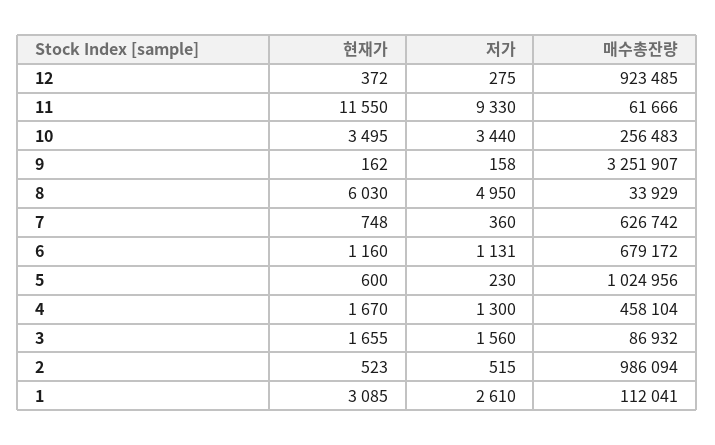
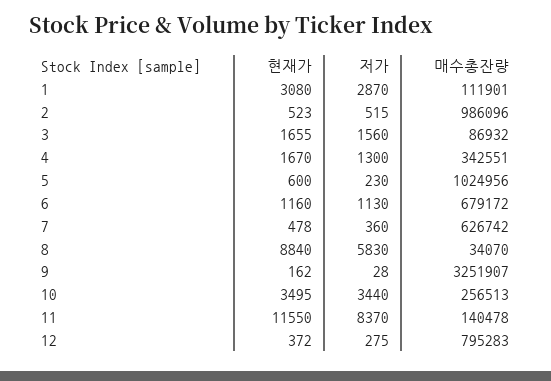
매수총잔량, 12: 923485 -> 795283
저가, 11: 9330 -> 8370
매수총잔량, 11: 61666 -> 140478
매수총잔량, 10: 256483 -> 256513
저가, 9: 158 -> 28
현재가, 8: 6030 -> 8840
저가, 8: 4950 -> 5830
매수총잔량, 8: 33929 -> 34070
현재가, 7: 748 -> 478
저가, 6: 1131 -> 1130
매수총잔량, 4: 458104 -> 342551
매수총잔량, 2: 986094 -> 986096
현재가, 1: 3085 -> 3080
저가, 1: 2610 -> 2870
매수총잔량, 1: 112041 -> 111901

